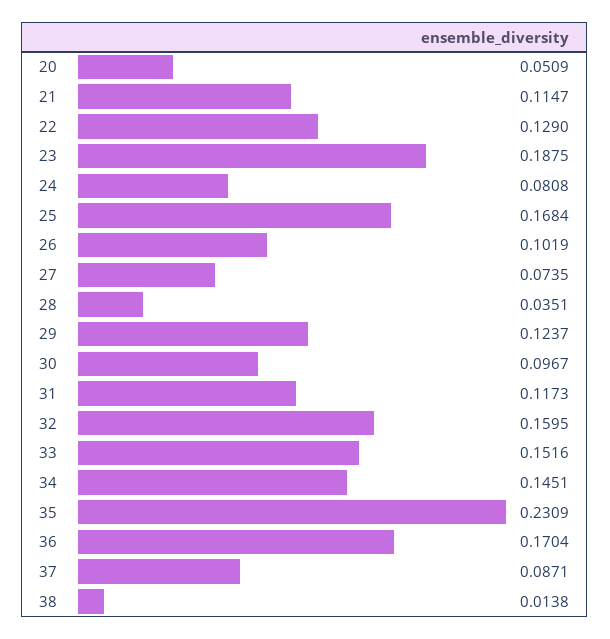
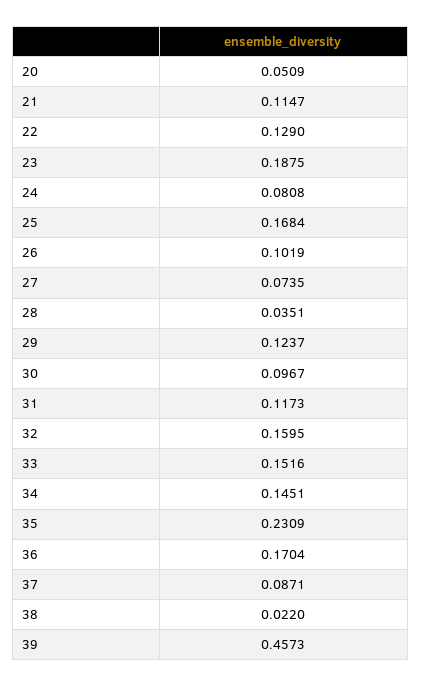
38: 0.0138 -> 0.022
39: none -> 0.4573

